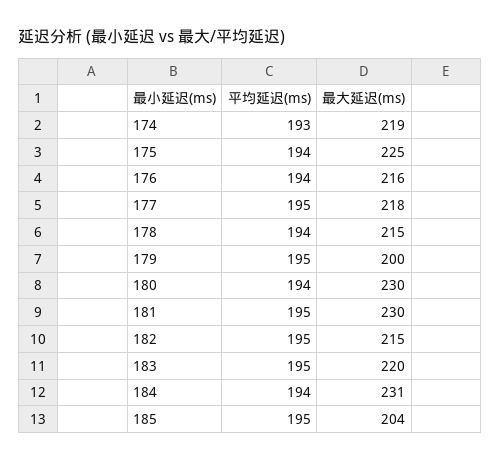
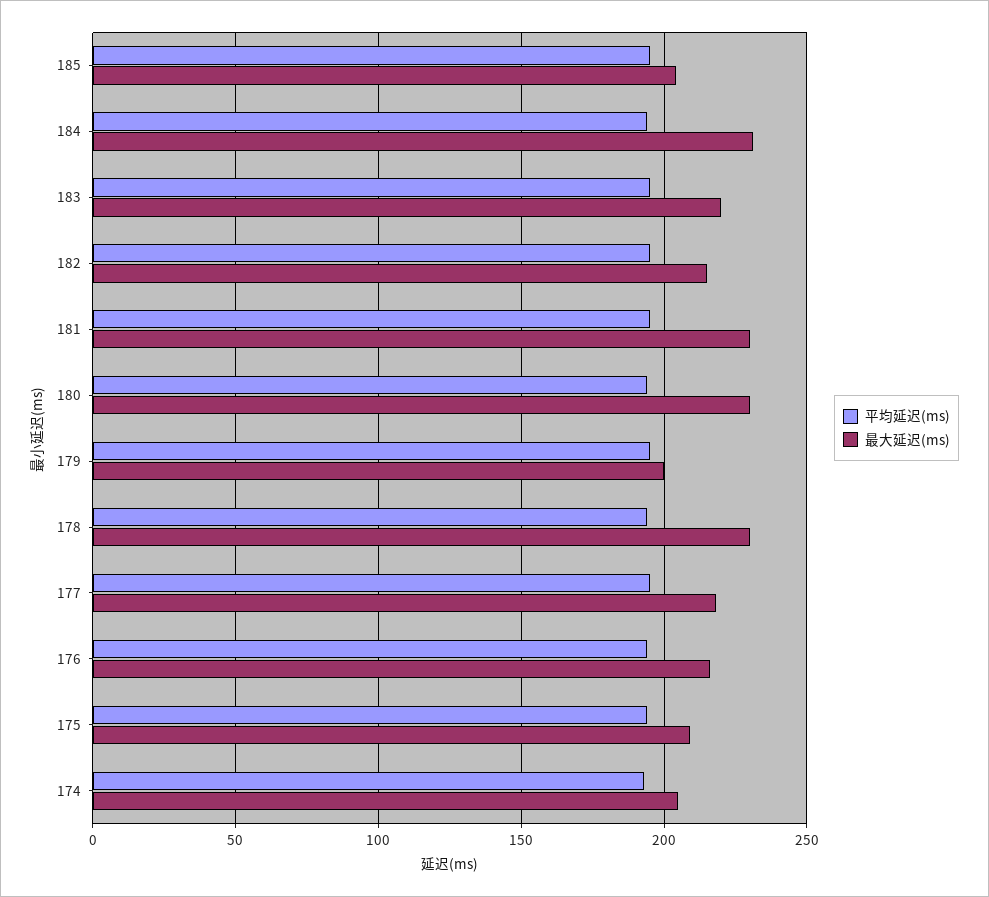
最大延迟(ms), 174: 219 -> 205
最大延迟(ms), 175: 225 -> 210
最大延迟(ms), 178: 215 -> 230

